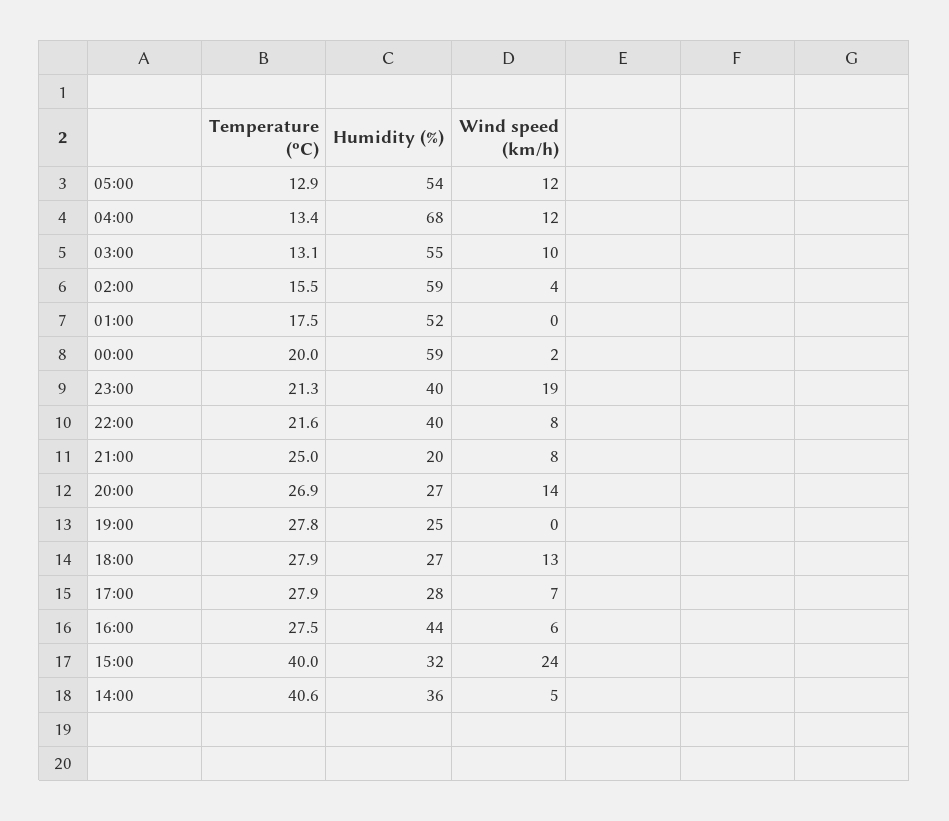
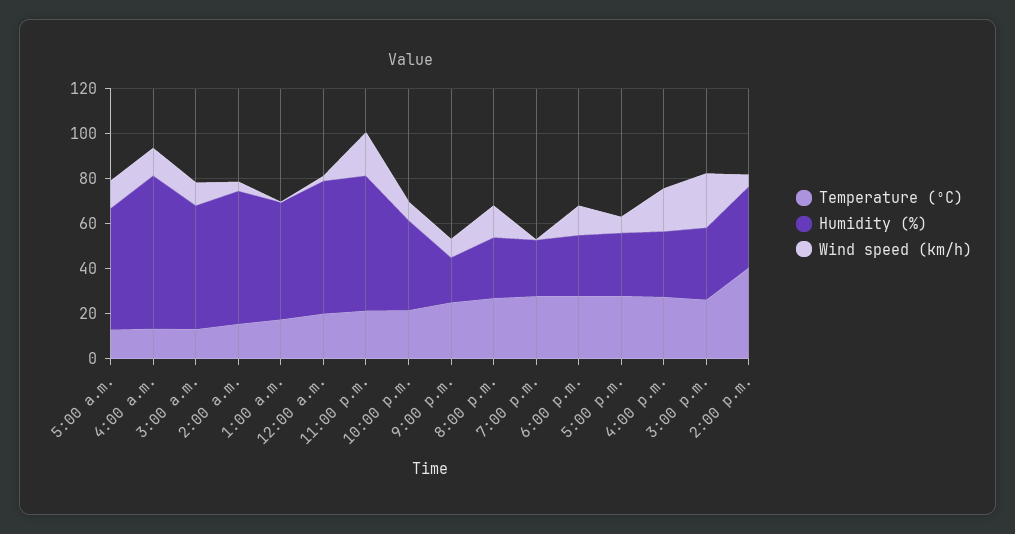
Humidity (%), 23:00: 40 -> 60
Humidity (%), 16:00: 44 -> 30
Wind speed (km/h), 16:00: 6 -> 20
Temperature (ºC), 15:00: 40 -> 25

